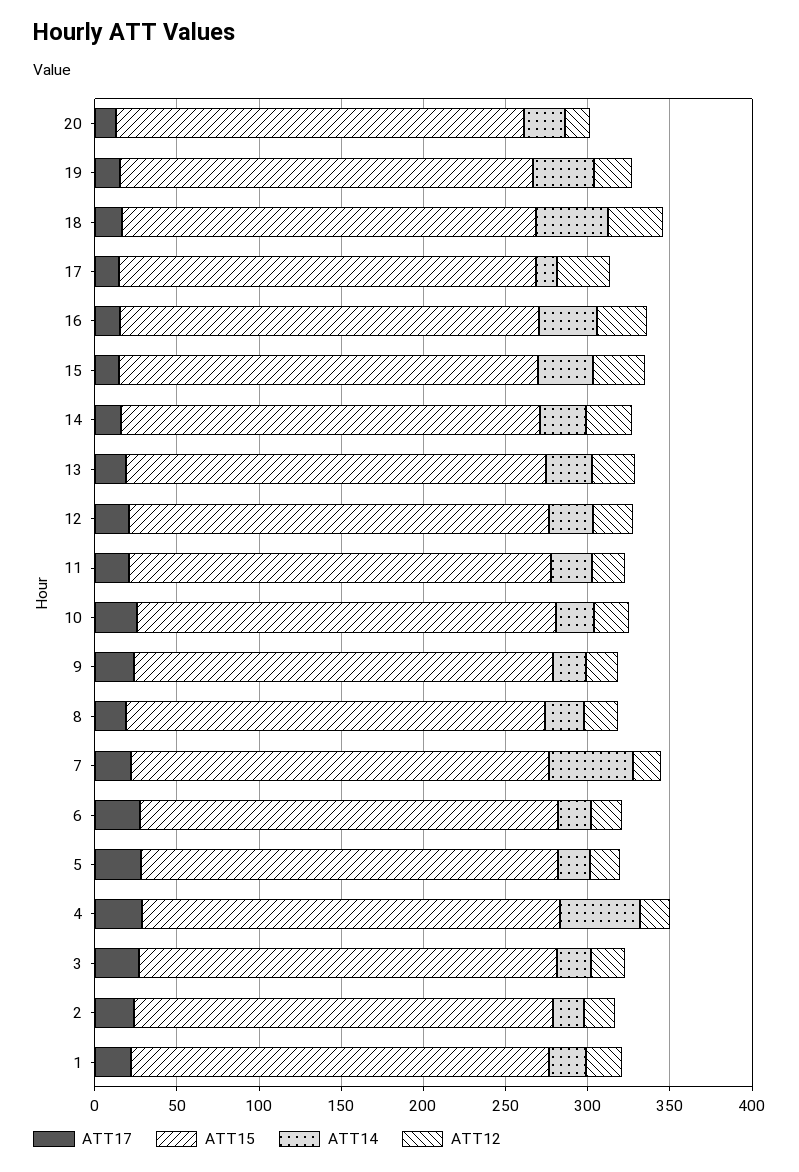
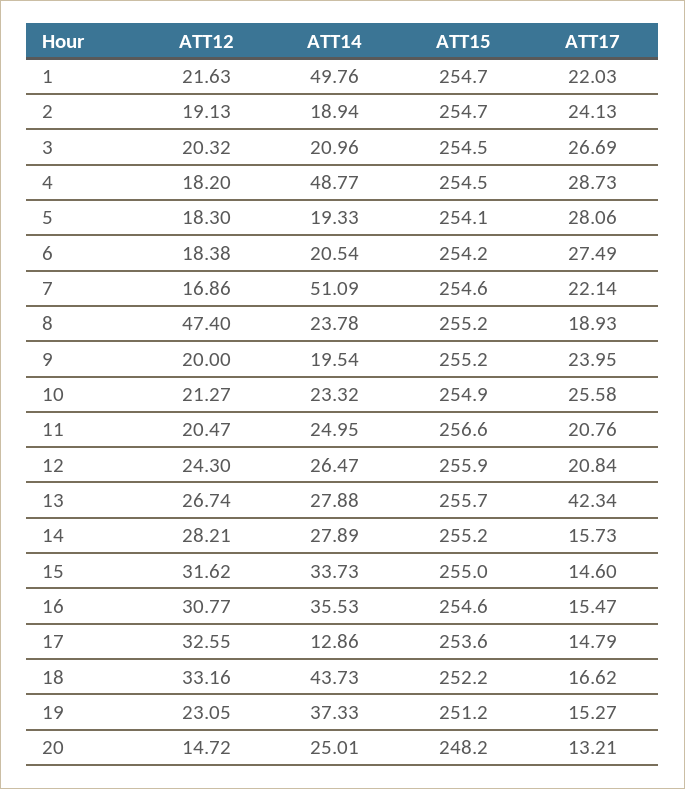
ATT17, 13: 20 -> 42.34
ATT12, 8: 20 -> 47.4
ATT14, 1: 20 -> 49.76

